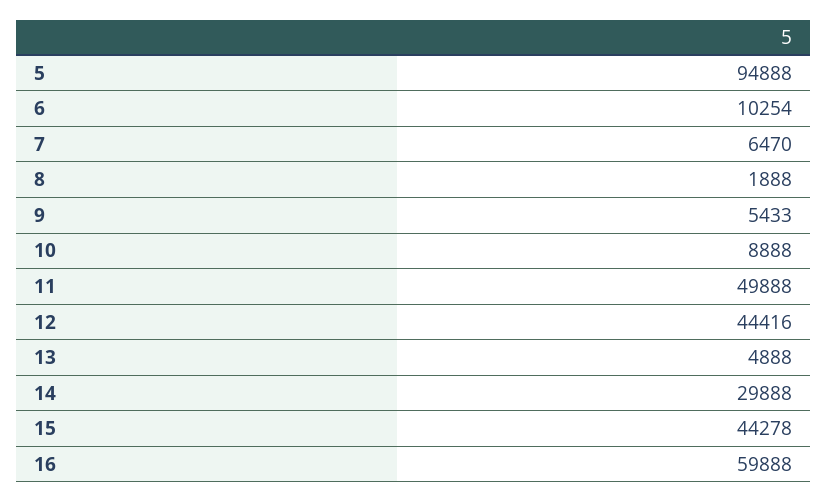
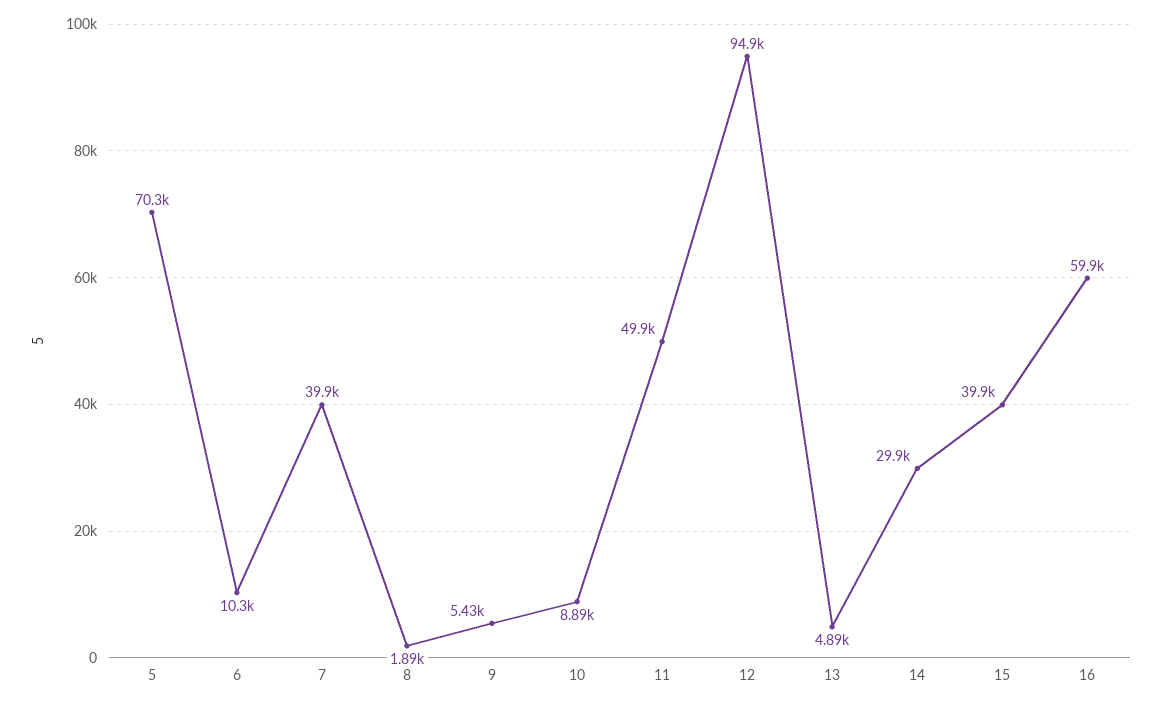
5: 94888 -> 70300
7: 6470 -> 39900
12: 44416 -> 94900
15: 44278 -> 39900

